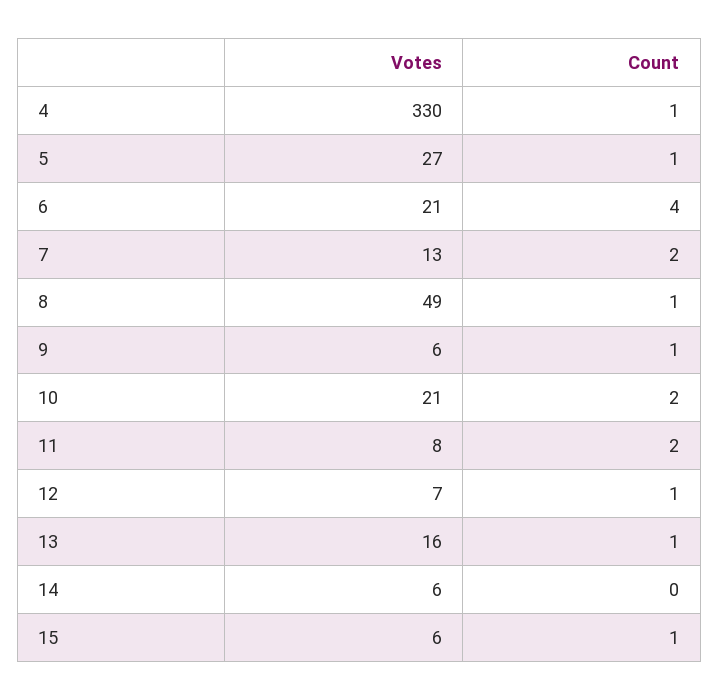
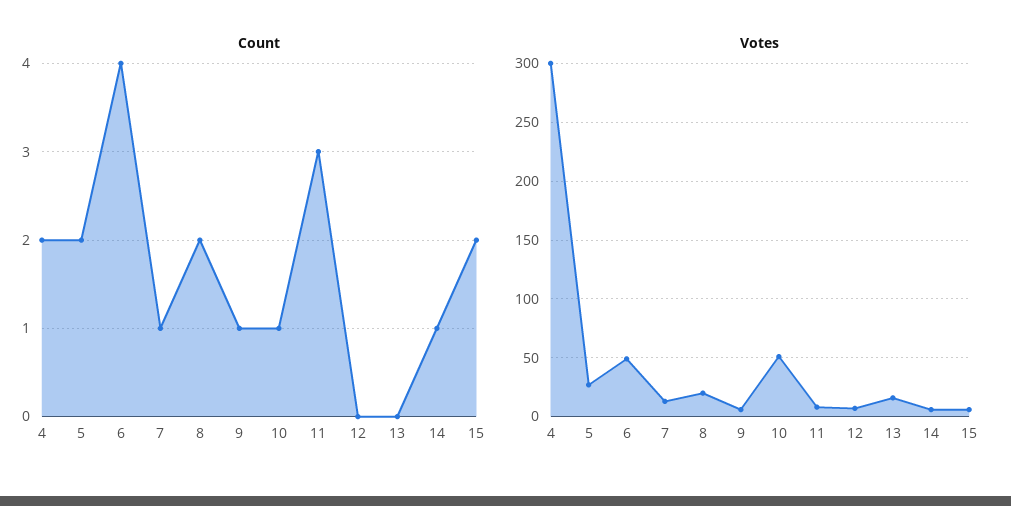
Votes, 4: 330 -> 300
Count, 4: 1 -> 2
Count, 5: 1 -> 2
Votes, 6: 21 -> 50
Count, 7: 2 -> 1
Votes, 8: 49 -> 20
Count, 8: 1 -> 2
Votes, 10: 21 -> 50
Count, 10: 2 -> 1
Count, 11: 2 -> 3
Count, 12: 1 -> 0
Count, 13: 1 -> 0
Count, 14: 0 -> 1
Count, 15: 1 -> 2

